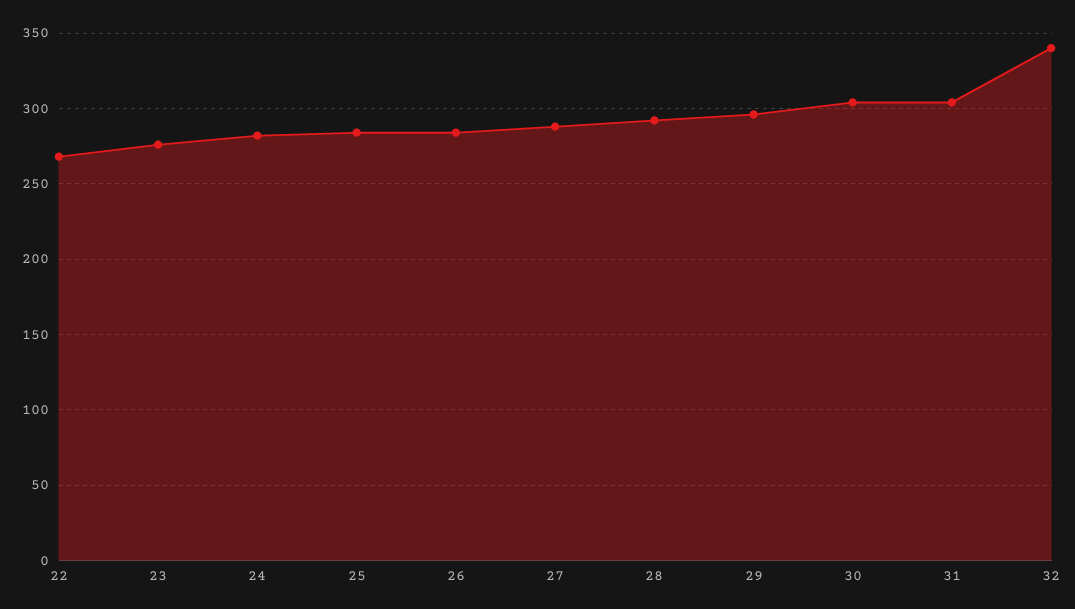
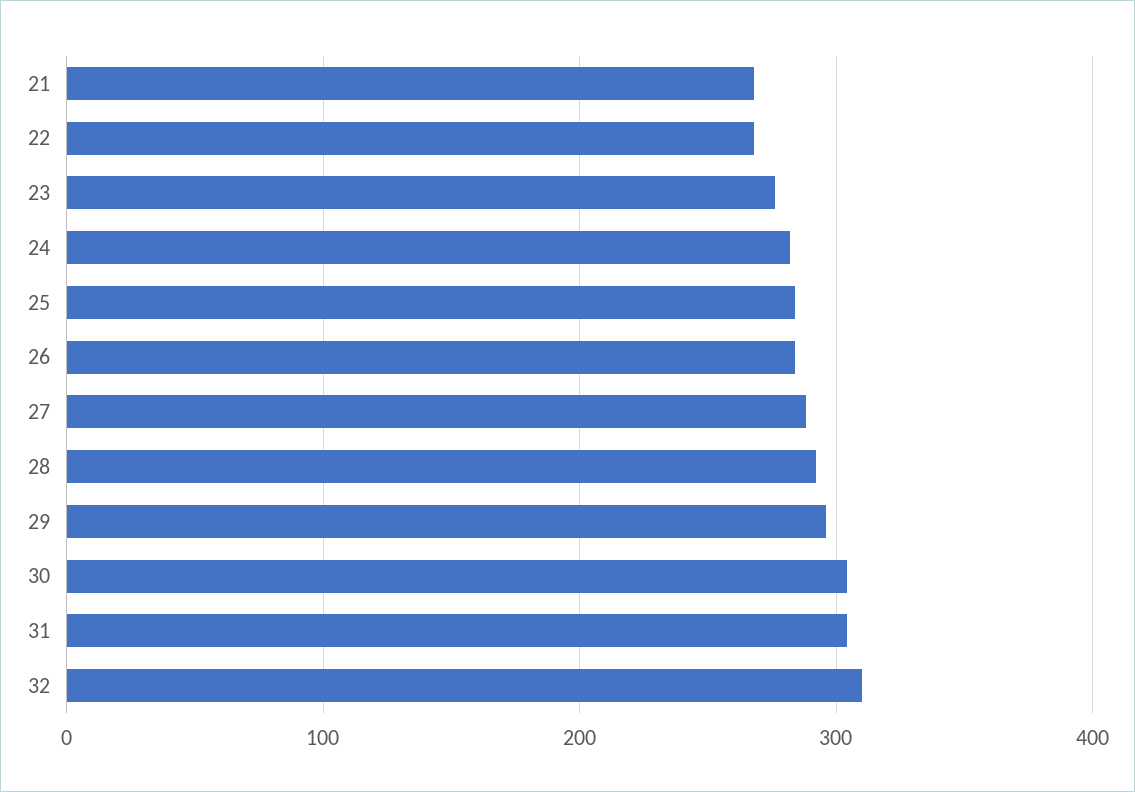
32: 340 -> 310
21: none -> 270

